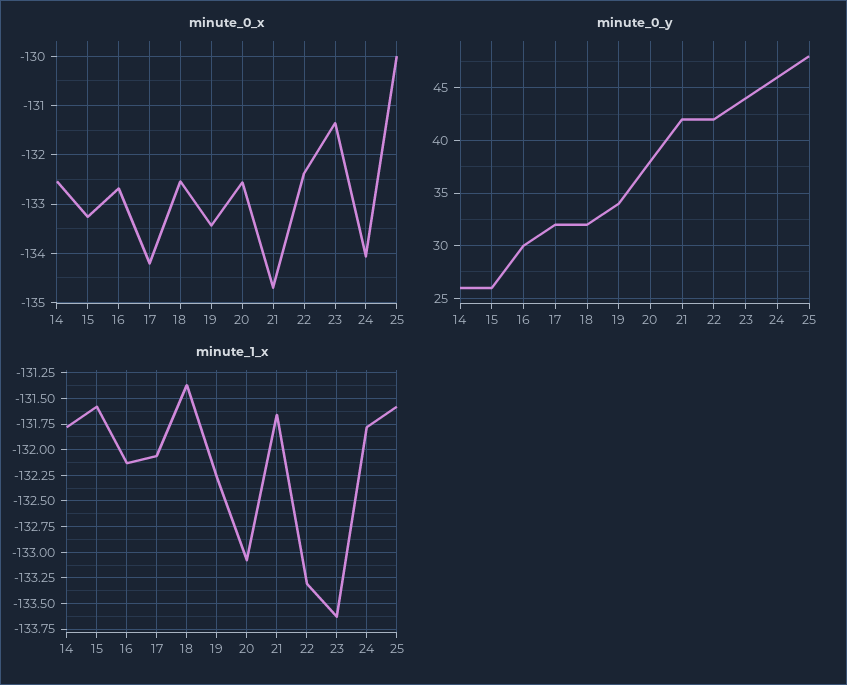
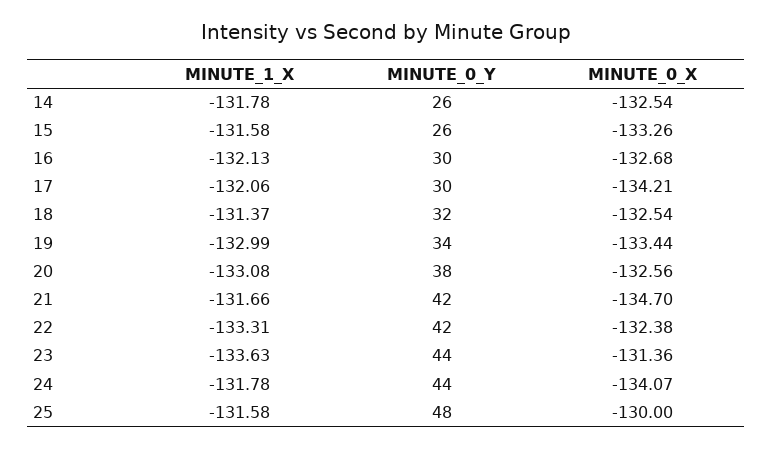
minute_0_y, 17: 32 -> 30
minute_0_y, 24: 46 -> 44
minute_1_x, 19: -132.25 -> -132.99

